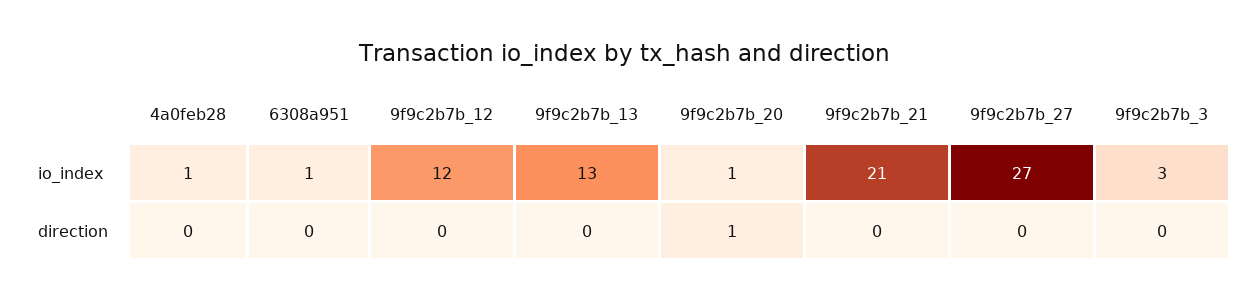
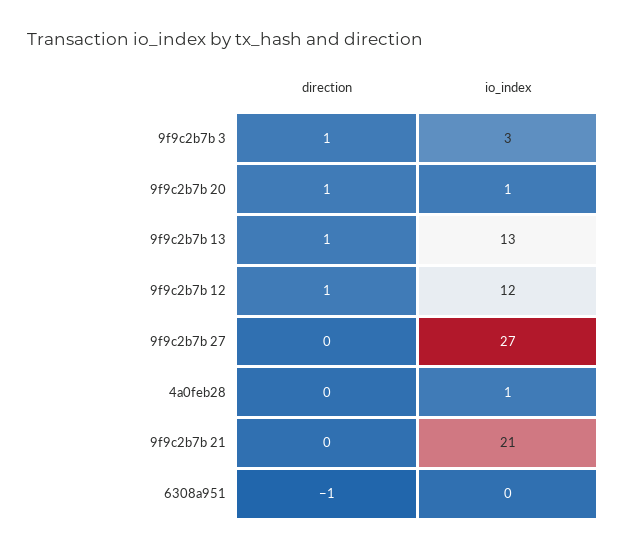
6308a951, io_index: 1 -> 0
6308a951, direction: 0 -> -1
9f9c2b7b_12, direction: 0 -> 1
9f9c2b7b_13, direction: 0 -> 1
9f9c2b7b_3, direction: 0 -> 1

